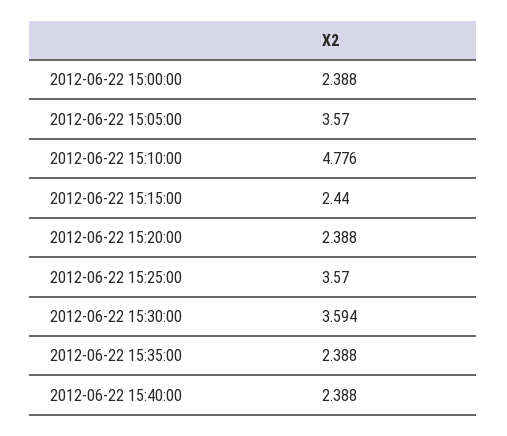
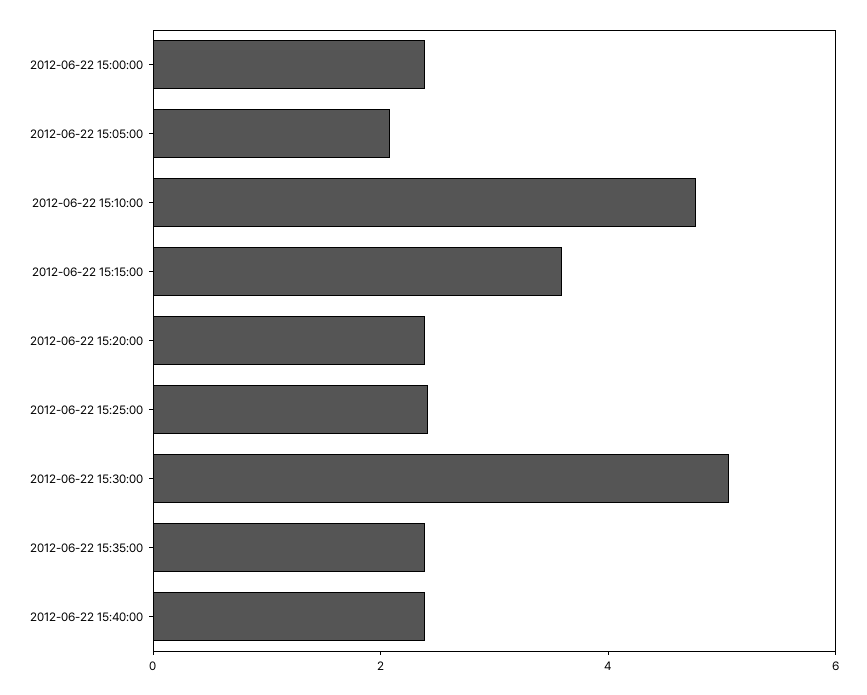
2012-06-22 15:05:00: 3.57 -> 2
2012-06-22 15:15:00: 2.44 -> 3.5
2012-06-22 15:25:00: 3.57 -> 2.5
2012-06-22 15:30:00: 3.594 -> 5

